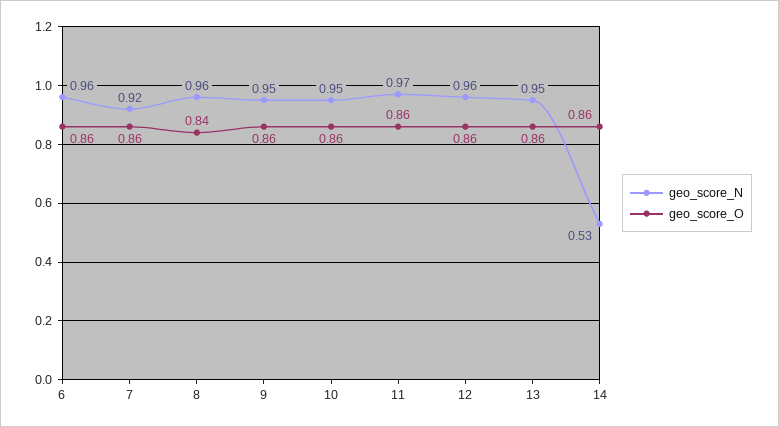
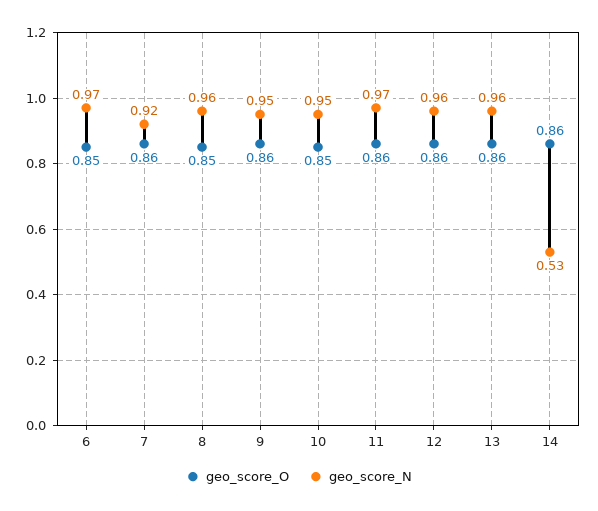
geo_score_N, 6: 0.96 -> 0.97
geo_score_O, 6: 0.86 -> 0.85
geo_score_O, 8: 0.84 -> 0.85
geo_score_O, 10: 0.86 -> 0.85
geo_score_N, 13: 0.95 -> 0.96

